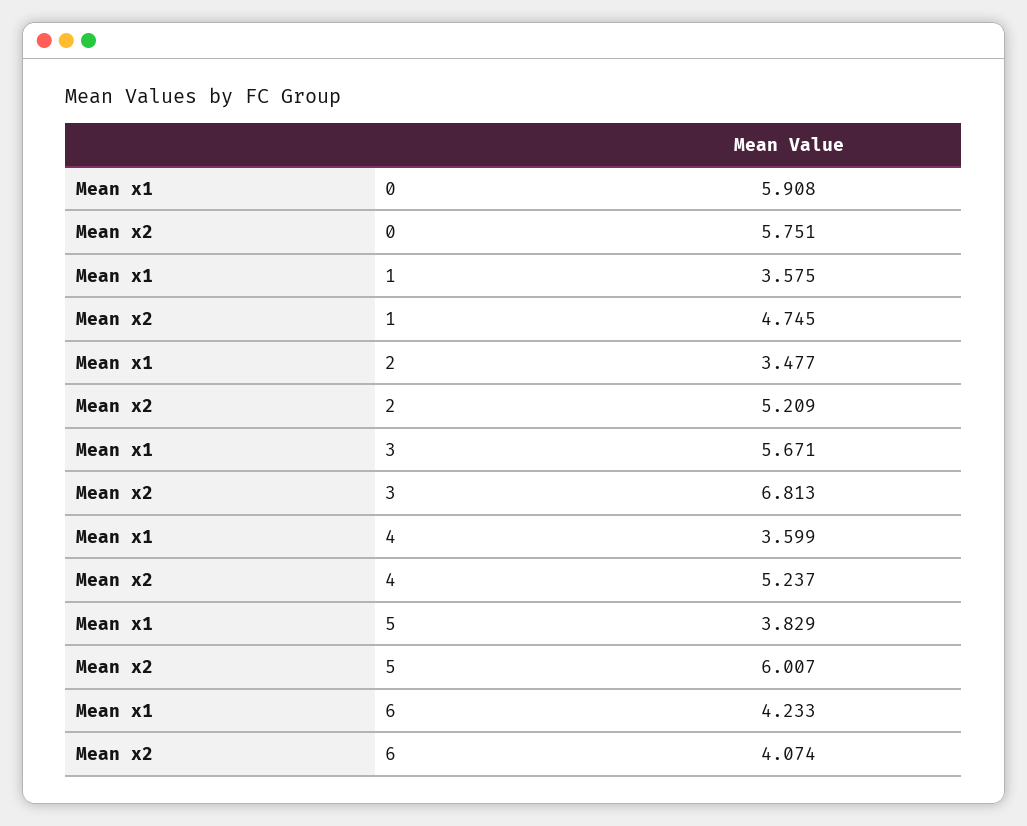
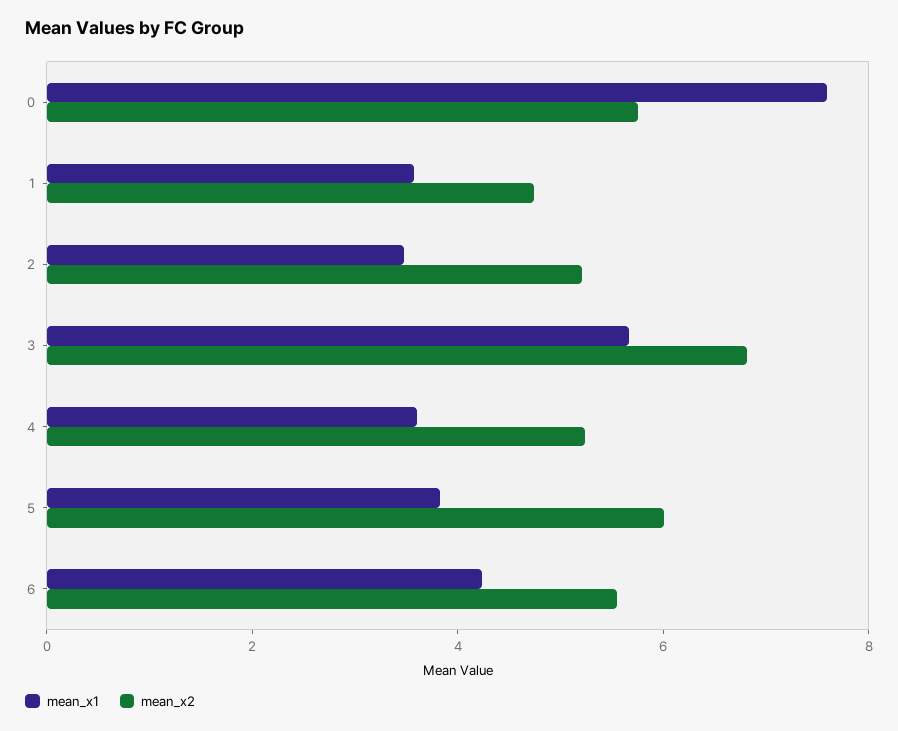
Mean x1, 0: 5.908 -> 7.5
Mean x2, 6: 4.074 -> 5.5

